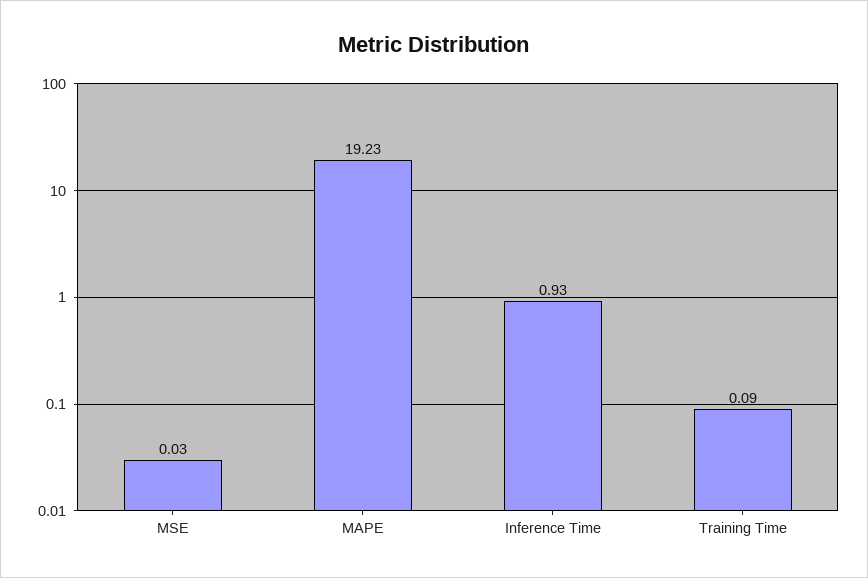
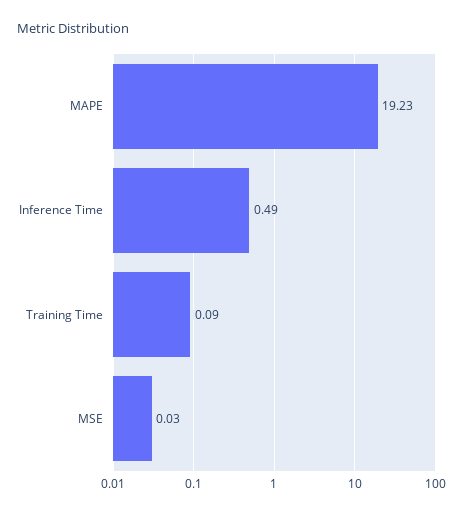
Inference Time: 0.93 -> 0.49

